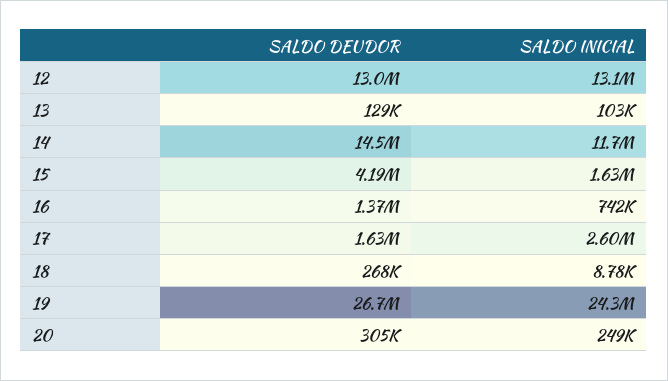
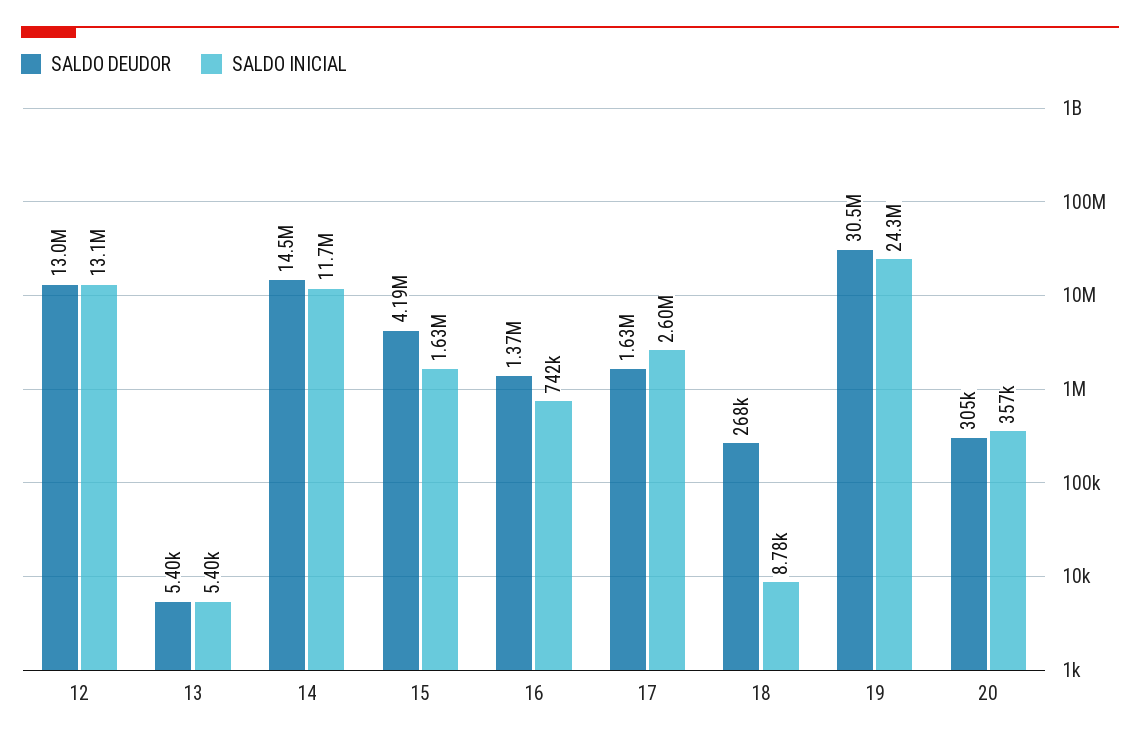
SALDO DEUDOR, 13: 129000 -> 5400
SALDO INICIAL, 13: 103000 -> 5400
SALDO DEUDOR, 19: 26700000 -> 30500000
SALDO INICIAL, 20: 249000 -> 357000

